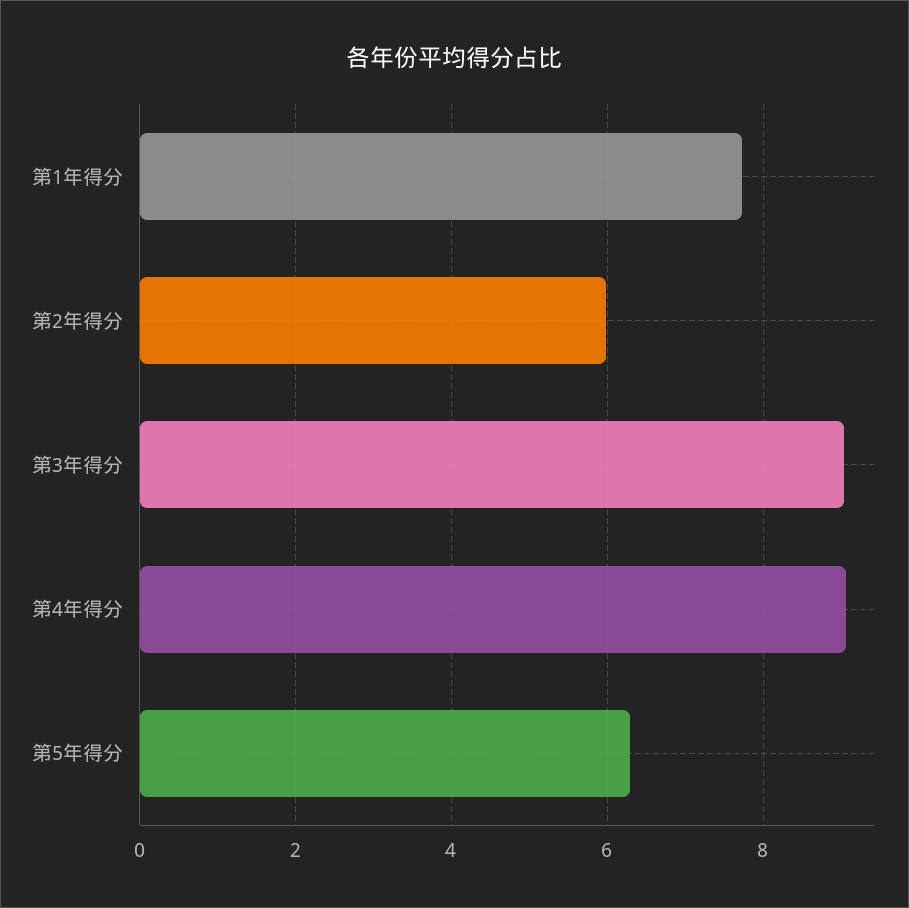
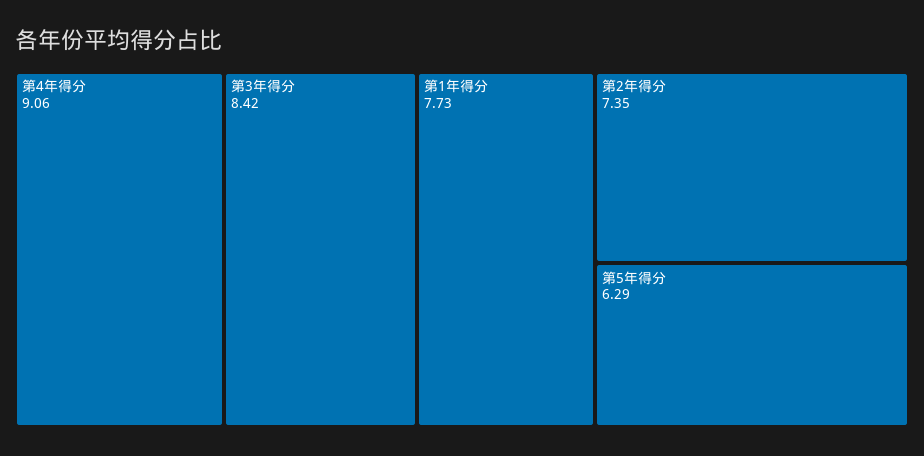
第2年得分: 6 -> 7.35
第3年得分: 9 -> 8.42

